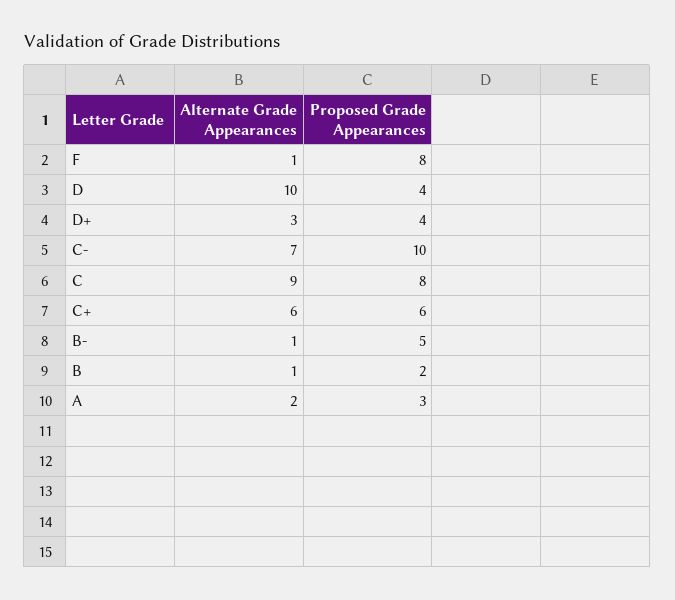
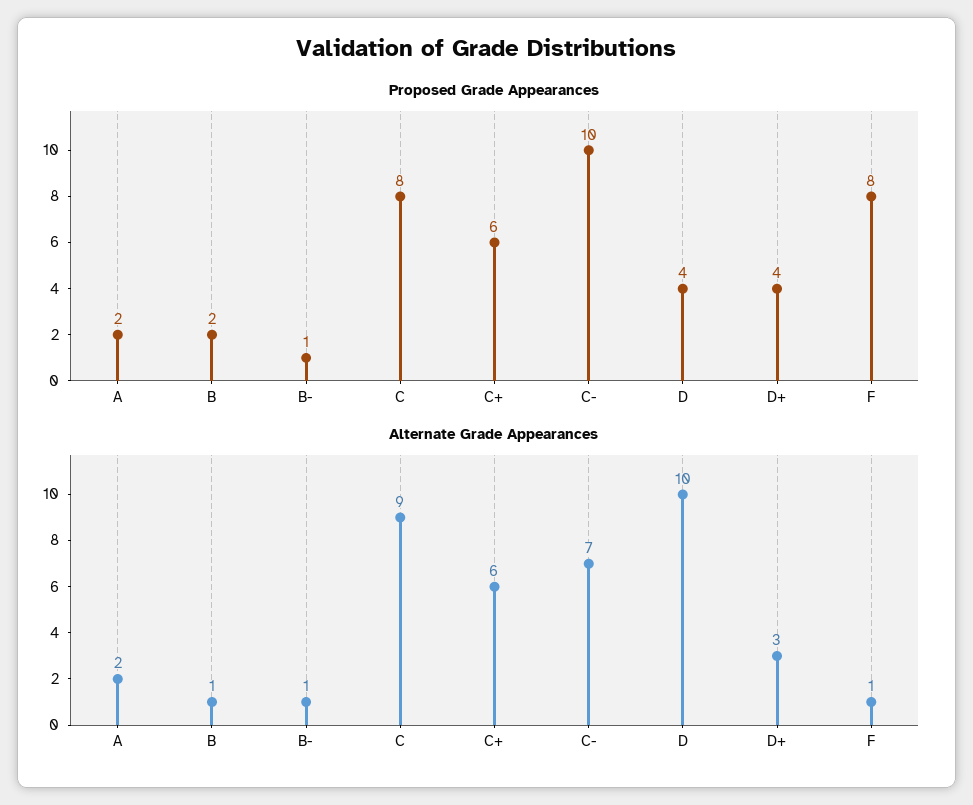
Proposed Grade Appearances, B-: 5 -> 1
Proposed Grade Appearances, A: 3 -> 2

